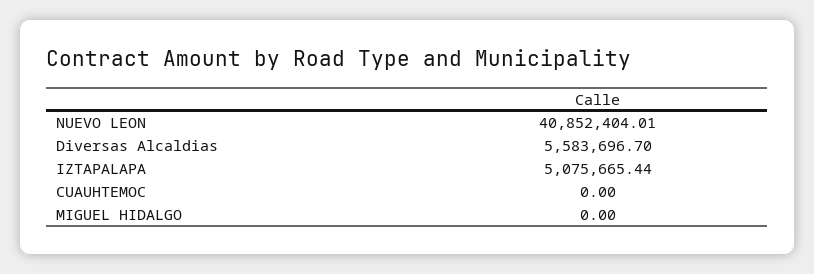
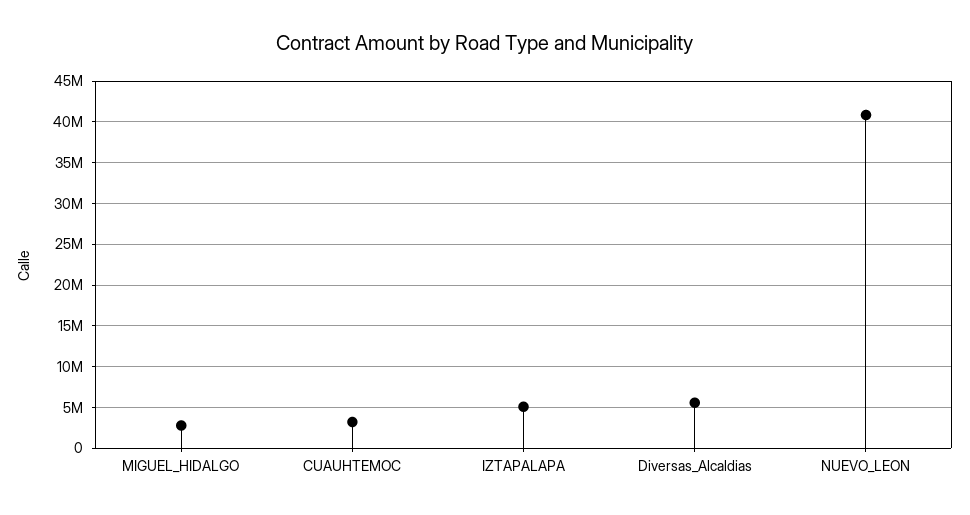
CUAUHTEMOC: 0 -> 3000000
MIGUEL HIDALGO: 0 -> 3000000

